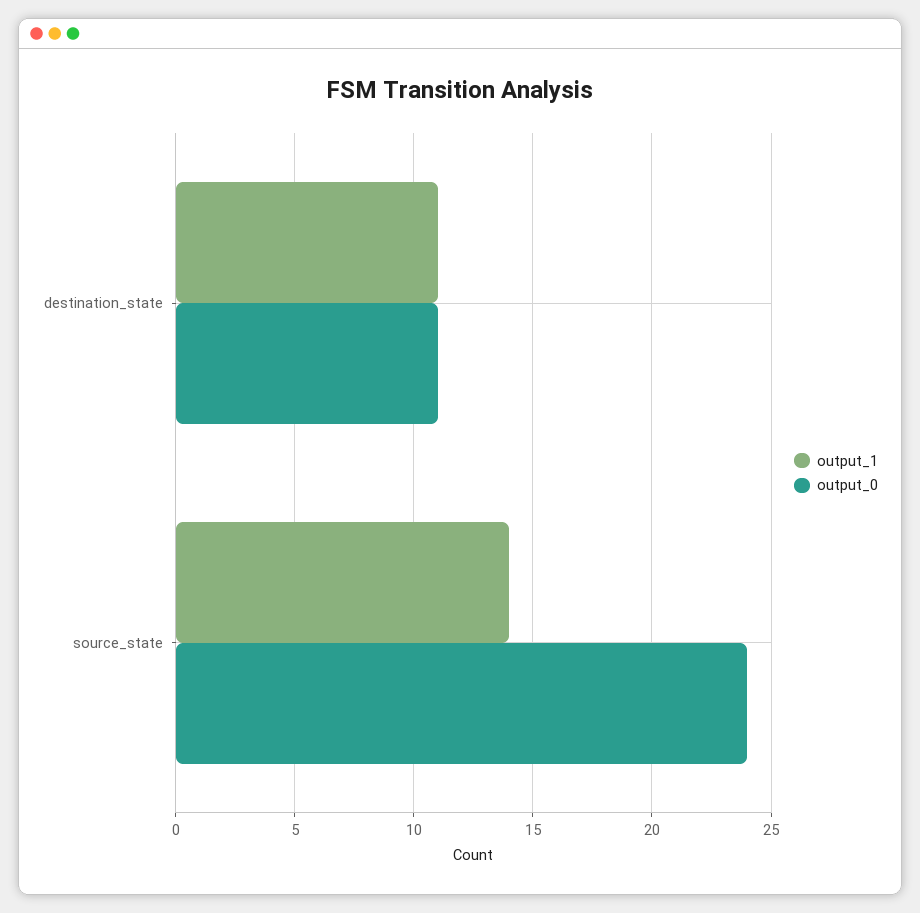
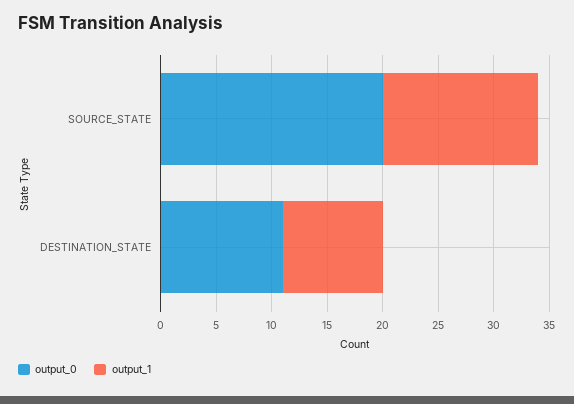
output_1, destination_state: 11 -> 9
output_0, source_state: 24 -> 20

